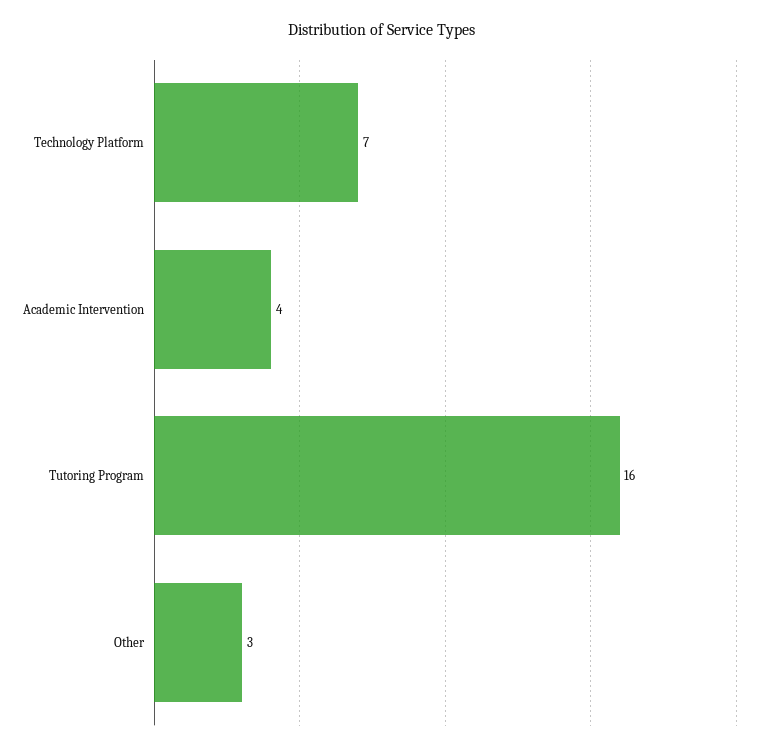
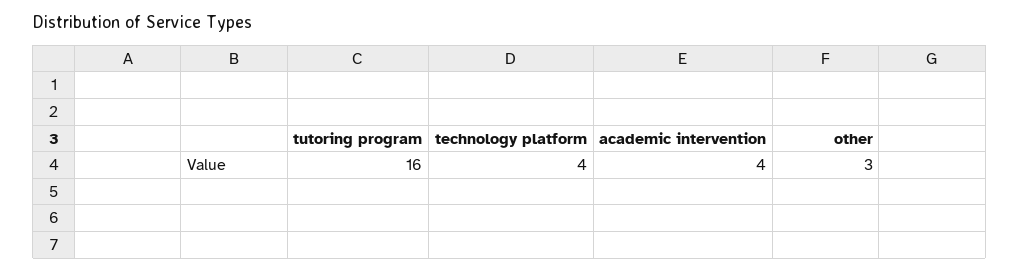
Technology Platform: 7 -> 4

